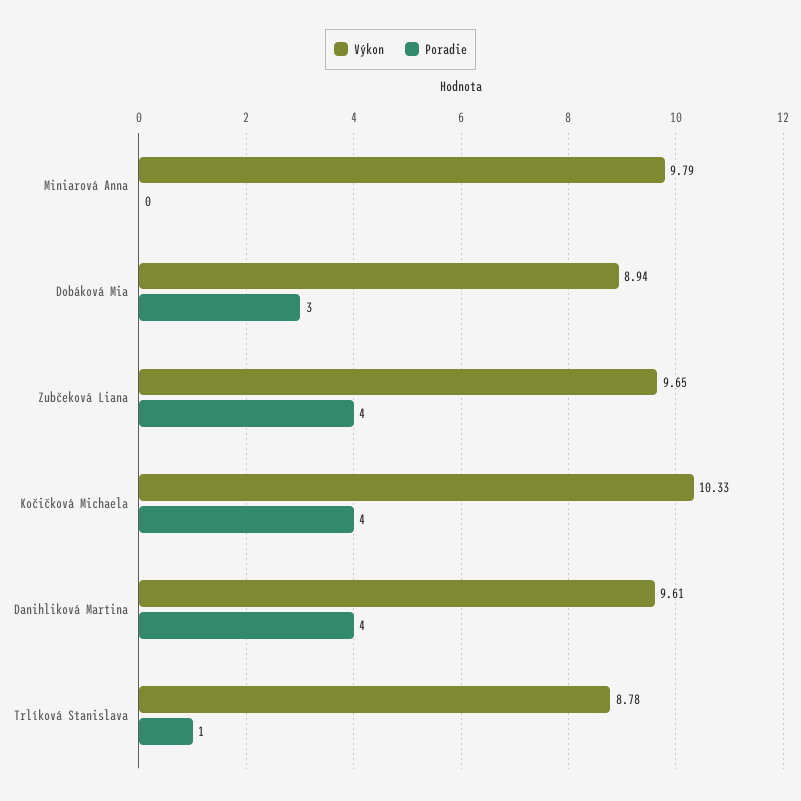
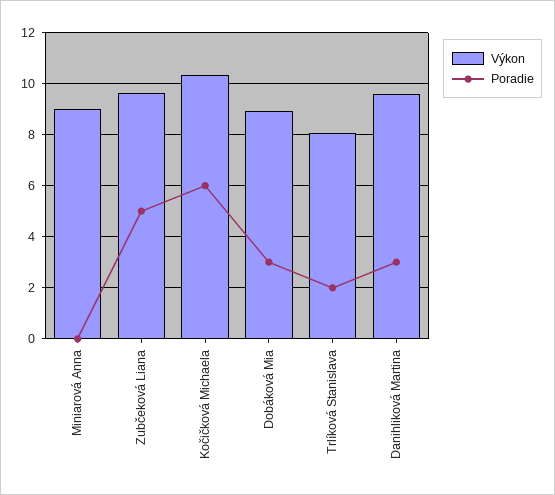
Výkon, Miniarová Anna: 9.79 -> 9
Poradie, Zubčeková Liana: 4 -> 5
Poradie, Kočičková Michaela: 4 -> 6
Poradie, Danihliková Martina: 4 -> 3
Výkon, Trlíková Stanislava: 8.78 -> 8
Poradie, Trlíková Stanislava: 1 -> 2

